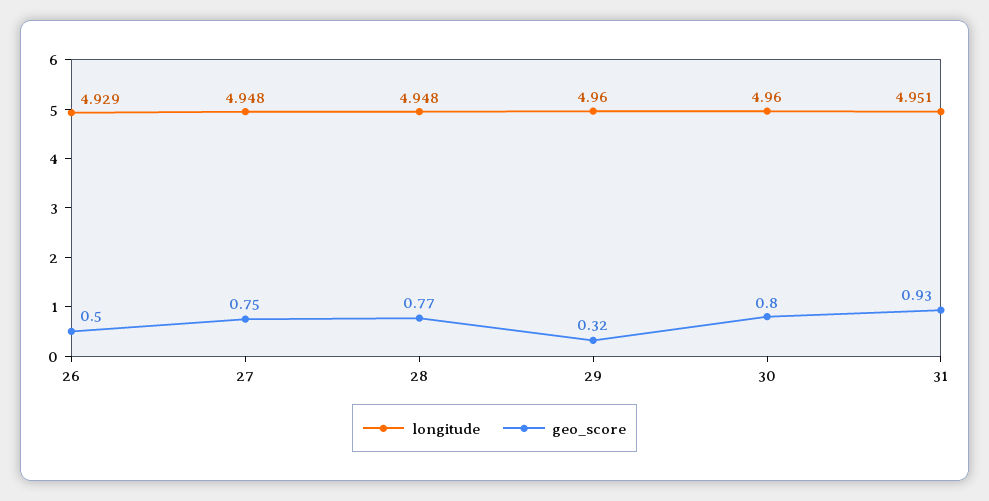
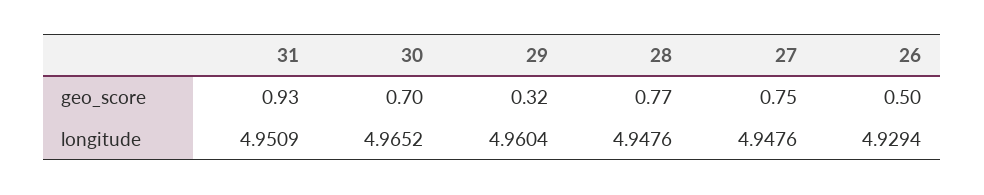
longitude, 30: 4.96 -> 4.9652
geo_score, 30: 0.8 -> 0.7

